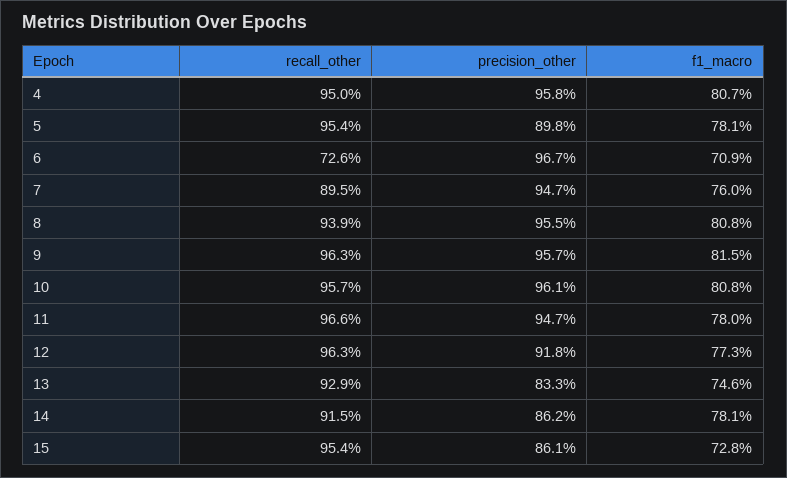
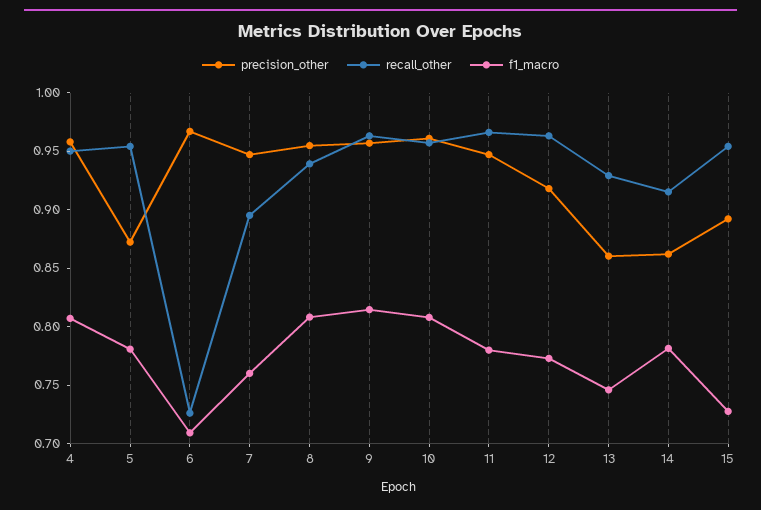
precision_other, 5: 0.898 -> 0.87
precision_other, 13: 0.833 -> 0.86
precision_other, 15: 0.861 -> 0.89

